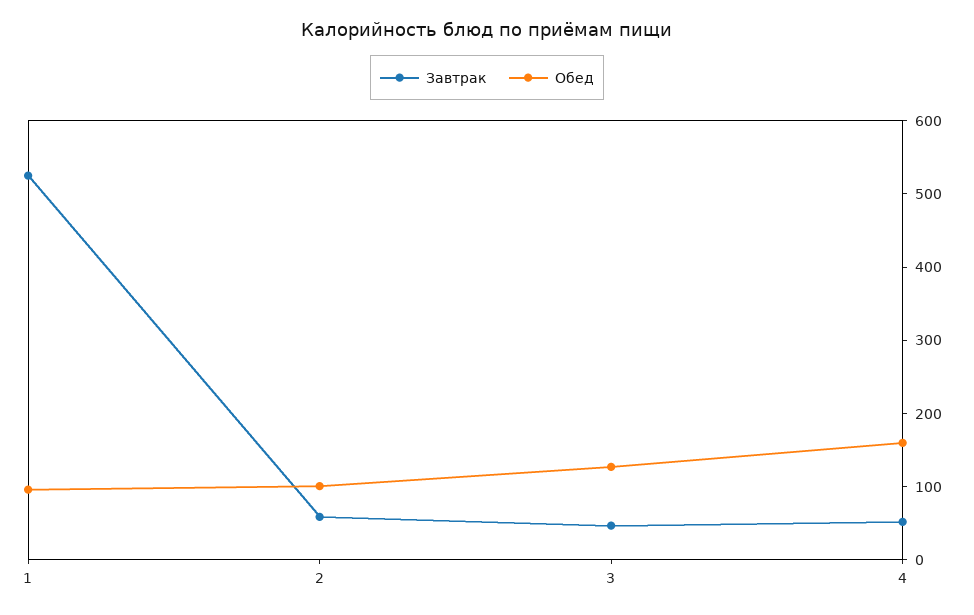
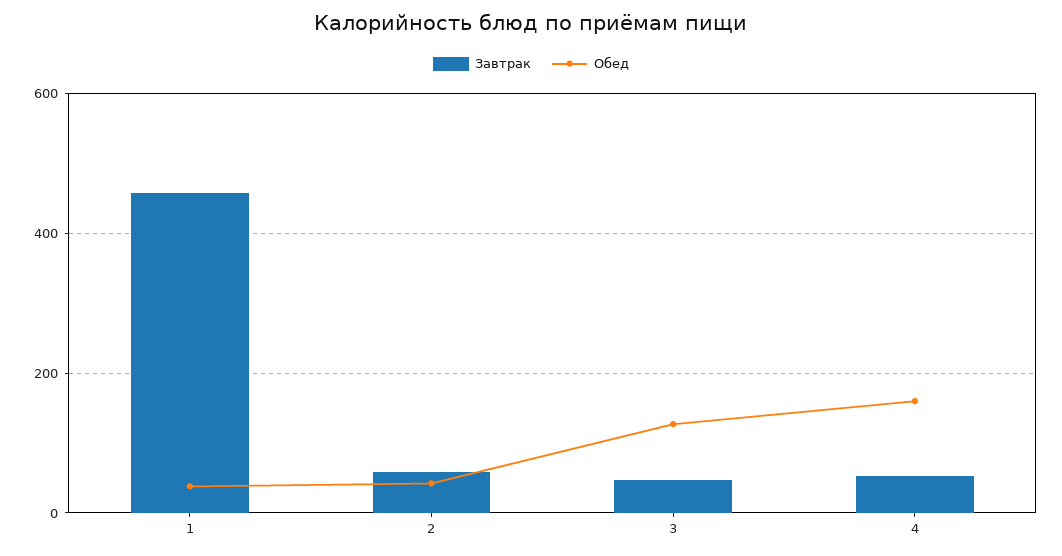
Завтрак, 1: 520 -> 460
Обед, 1: 100 -> 40
Обед, 2: 100 -> 40

